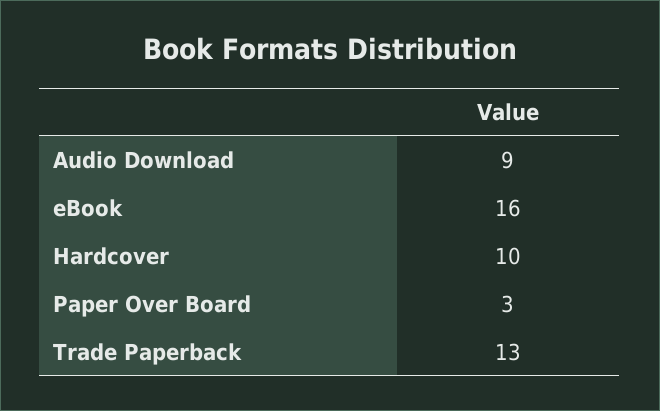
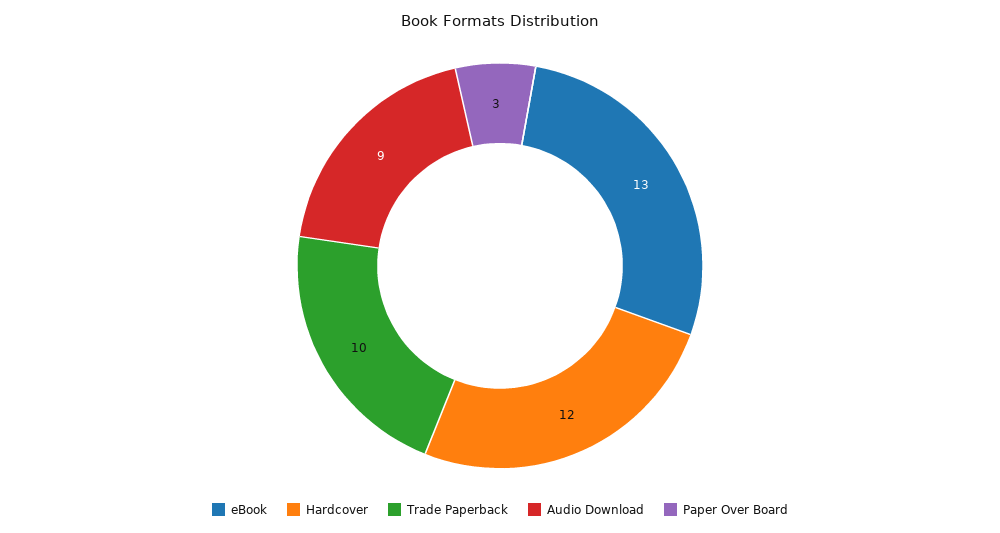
eBook: 16 -> 13
Hardcover: 10 -> 12
Trade Paperback: 13 -> 10

